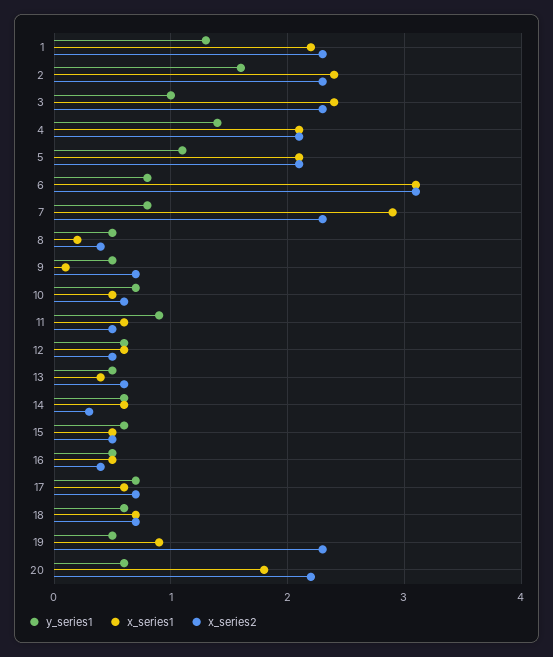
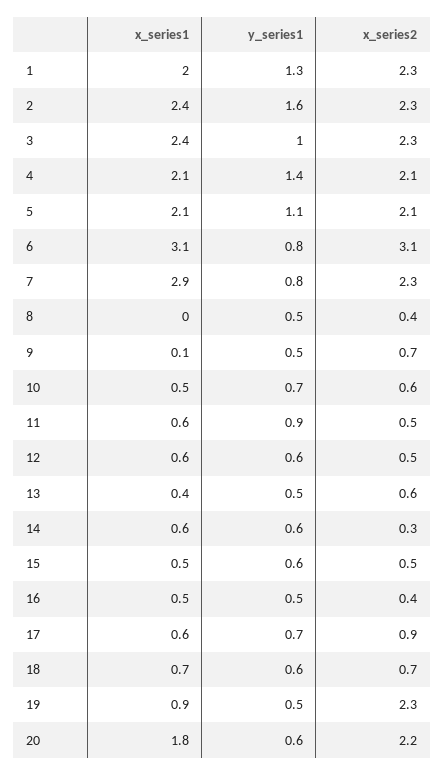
x_series1, 1: 2.2 -> 2
x_series1, 8: 0.2 -> 0
x_series2, 17: 0.7 -> 0.9

